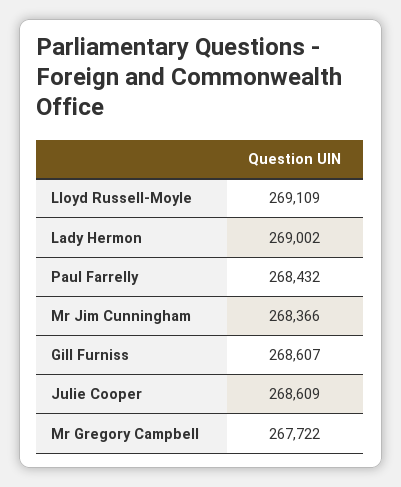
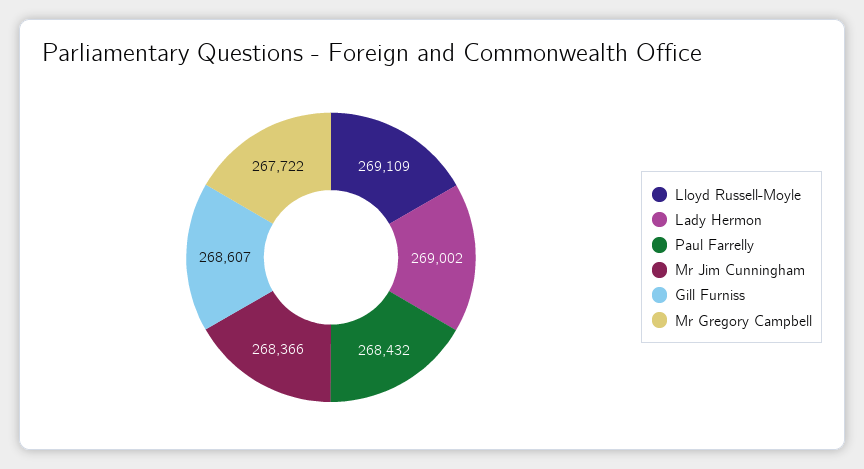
Julie Cooper: 268609 -> none

